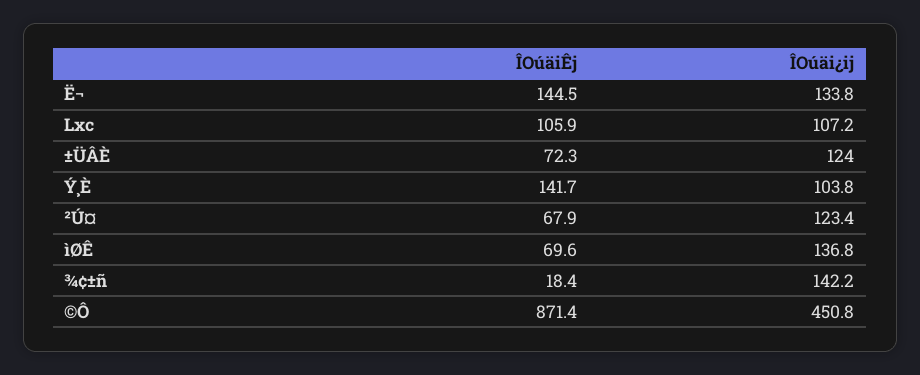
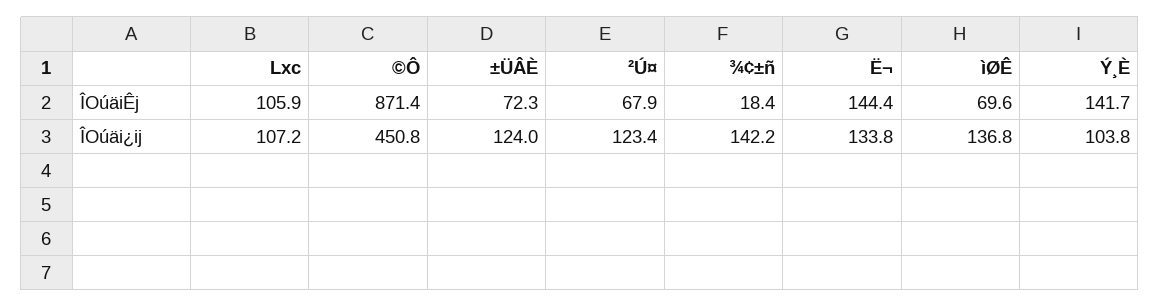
ÎOúäiÊj, Ë¬: 144.5 -> 144.4

